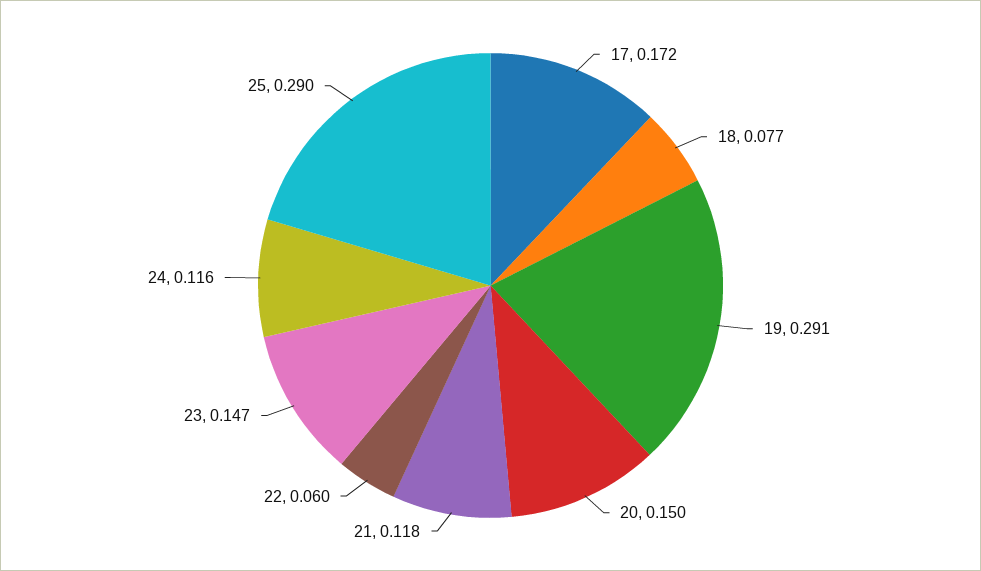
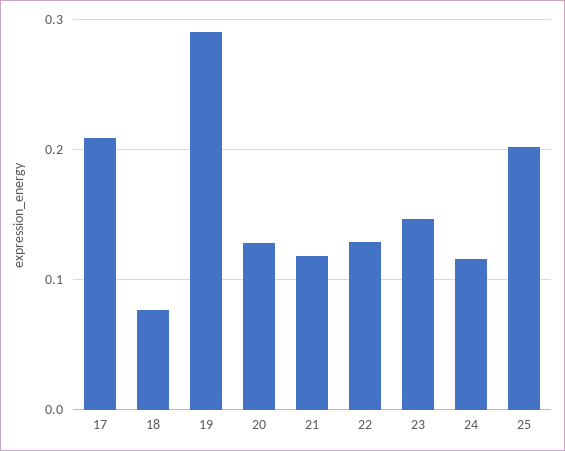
17: 0.172 -> 0.21
20: 0.15 -> 0.13
22: 0.06 -> 0.13
25: 0.29 -> 0.2

